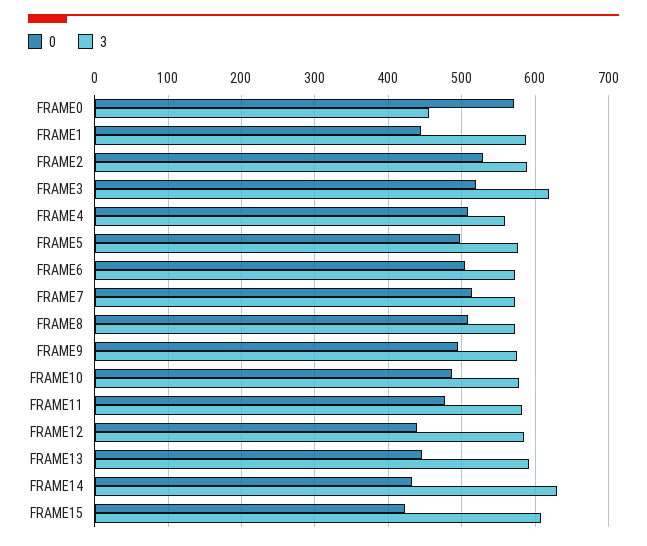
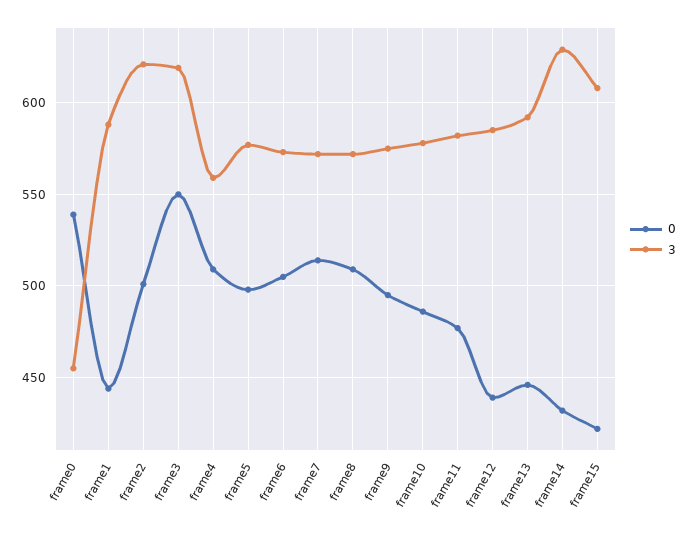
0, FRAME0: 570 -> 540
0, FRAME2: 530 -> 500
3, FRAME2: 590 -> 620
0, FRAME3: 520 -> 550

